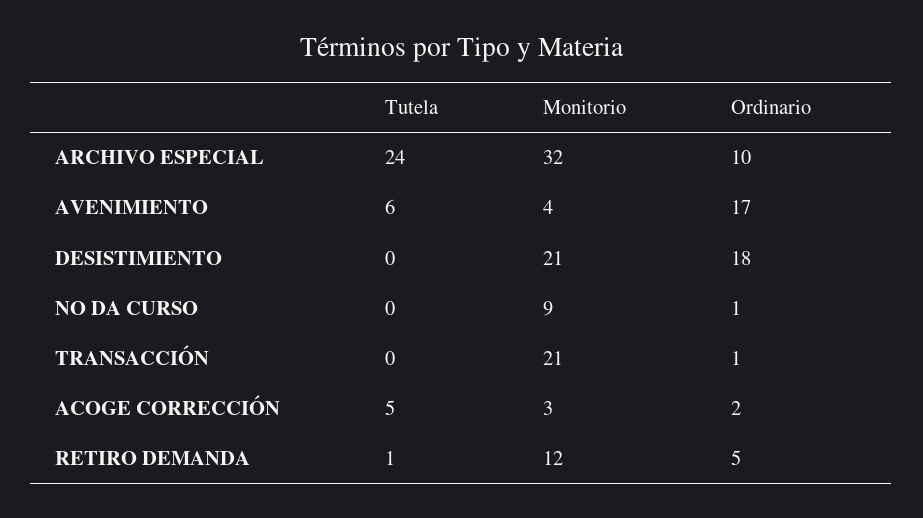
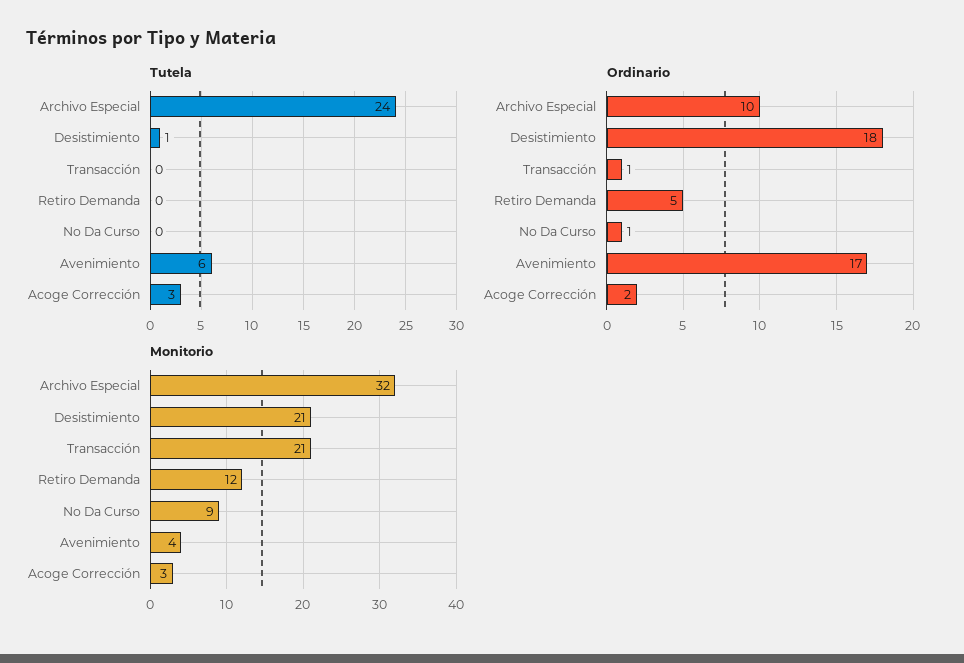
Tutela, DESISTIMIENTO: 0 -> 1
Tutela, ACOGE CORRECCIÓN: 5 -> 3
Tutela, RETIRO DEMANDA: 1 -> 0

